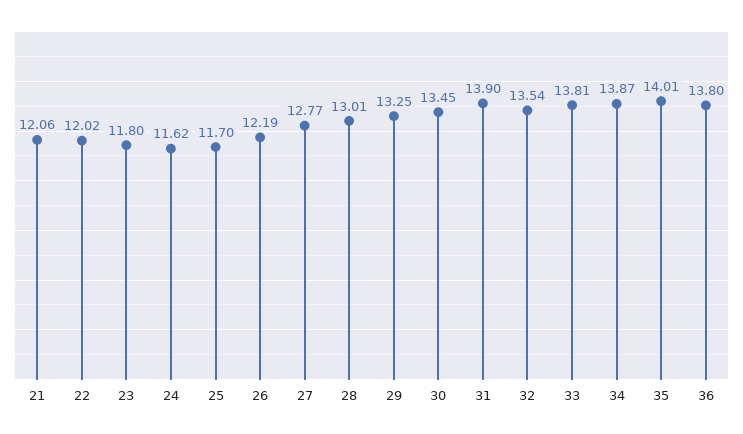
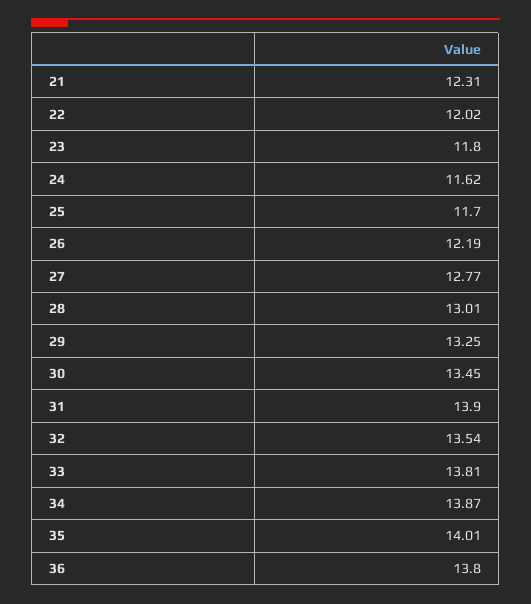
21: 12.06 -> 12.31

